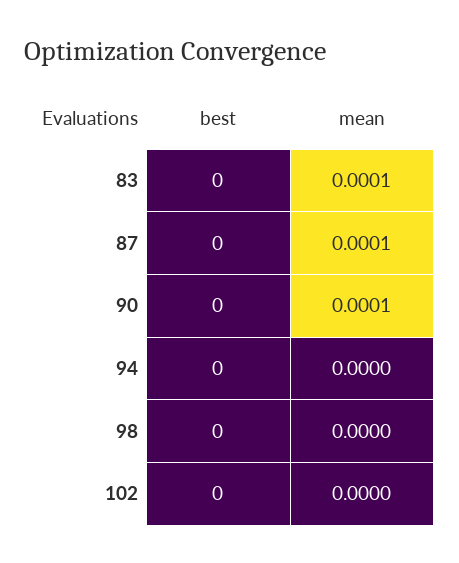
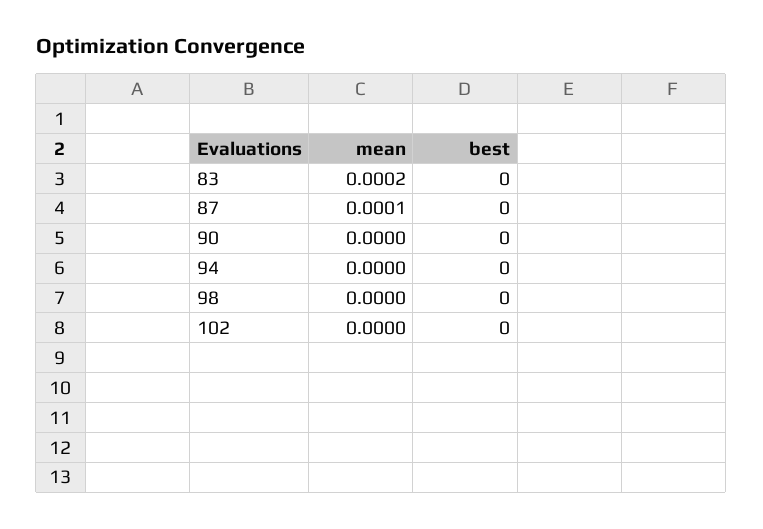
mean, 83: 0.0001 -> 0.0002
mean, 90: 0.0001 -> 0

